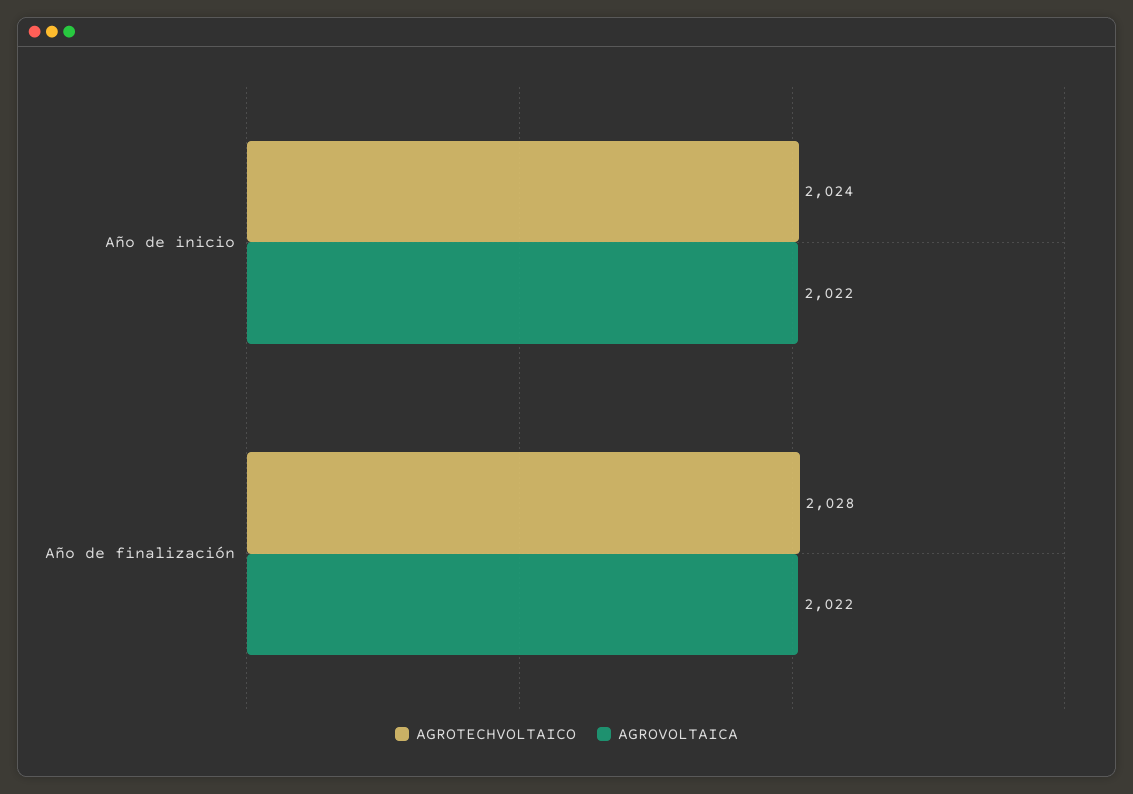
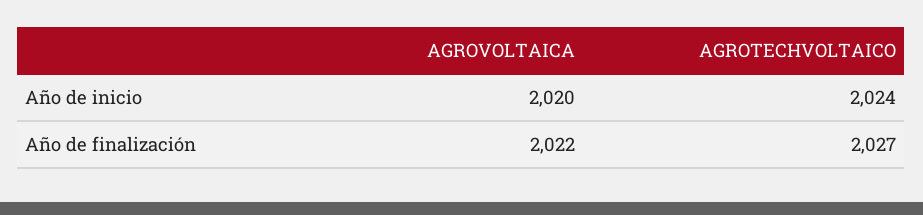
AGROVOLTAICA, Año de inicio: 2022 -> 2020
AGROTECHVOLTAICO, Año de finalización: 2028 -> 2027

